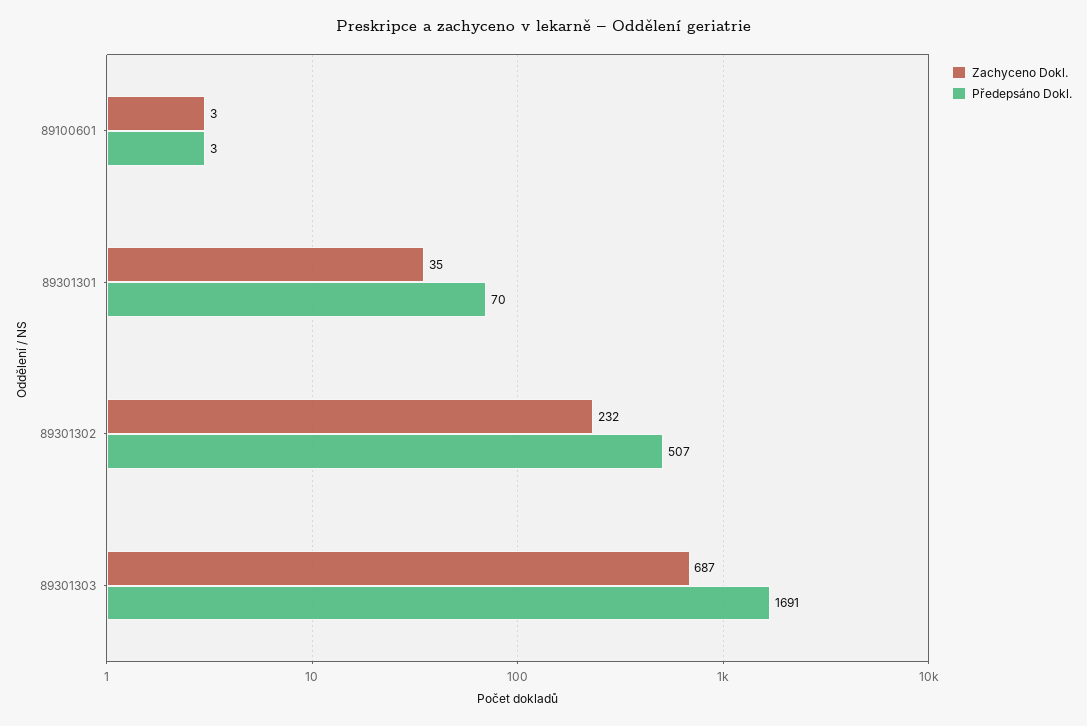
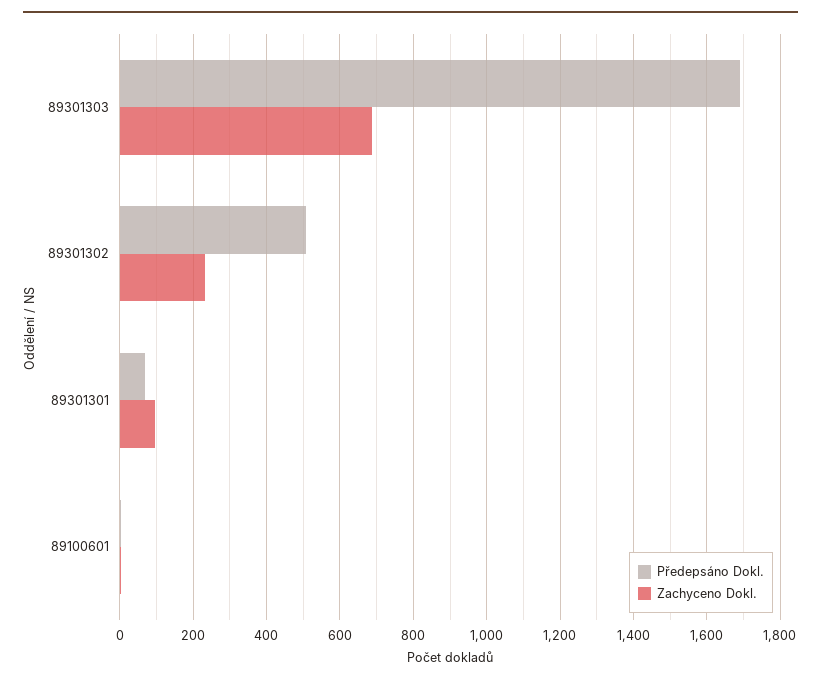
Zachyceno Dokl., 89301301: 35 -> 100

